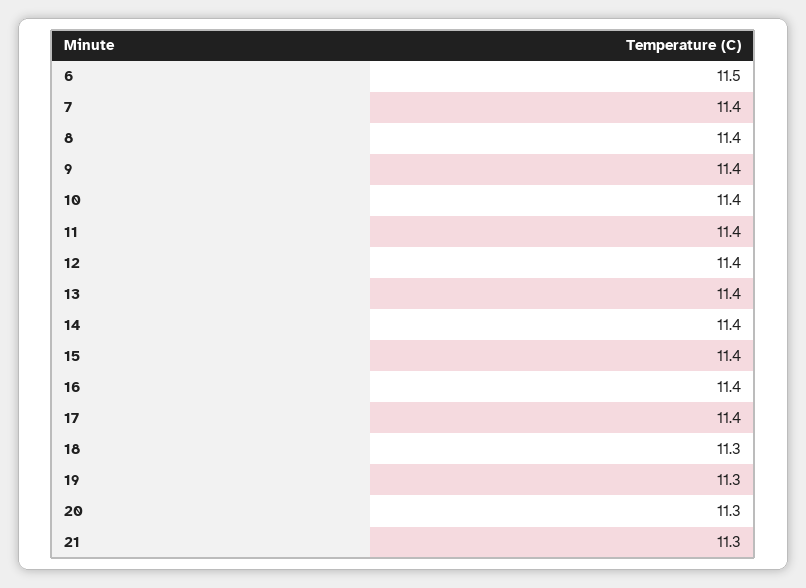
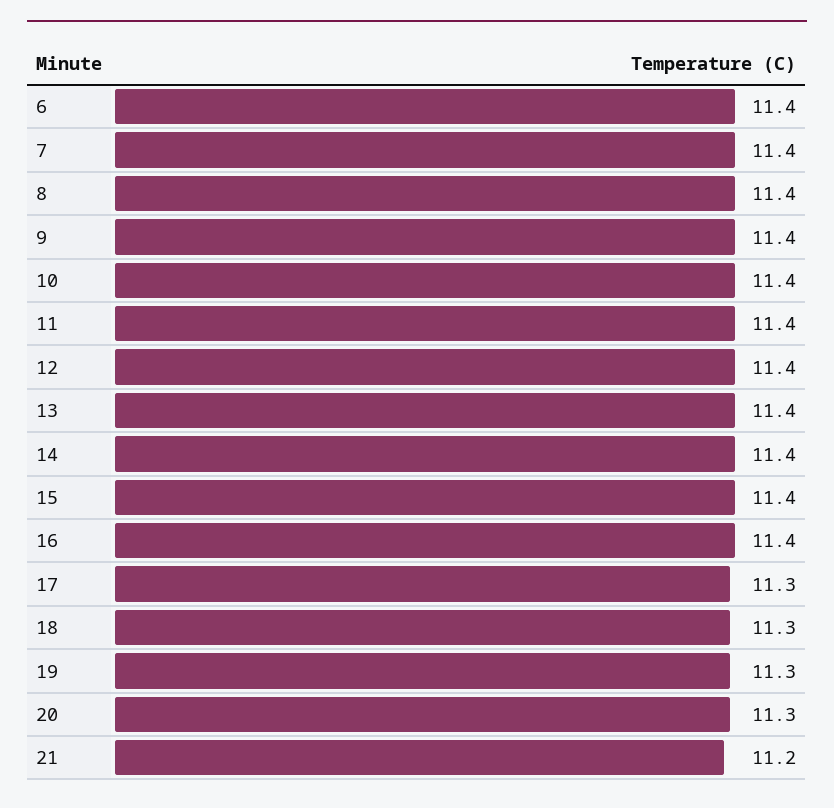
6: 11.5 -> 11.4
17: 11.4 -> 11.3
21: 11.3 -> 11.2

